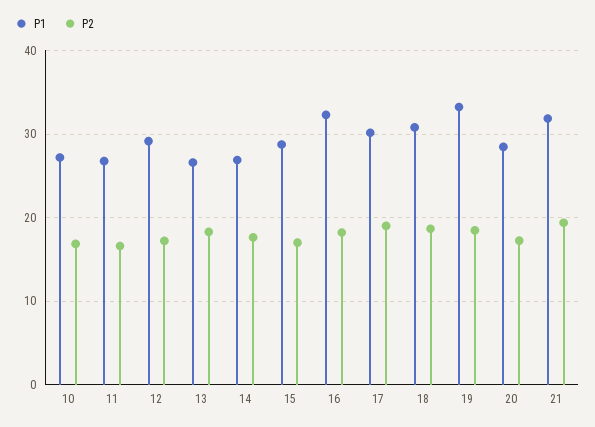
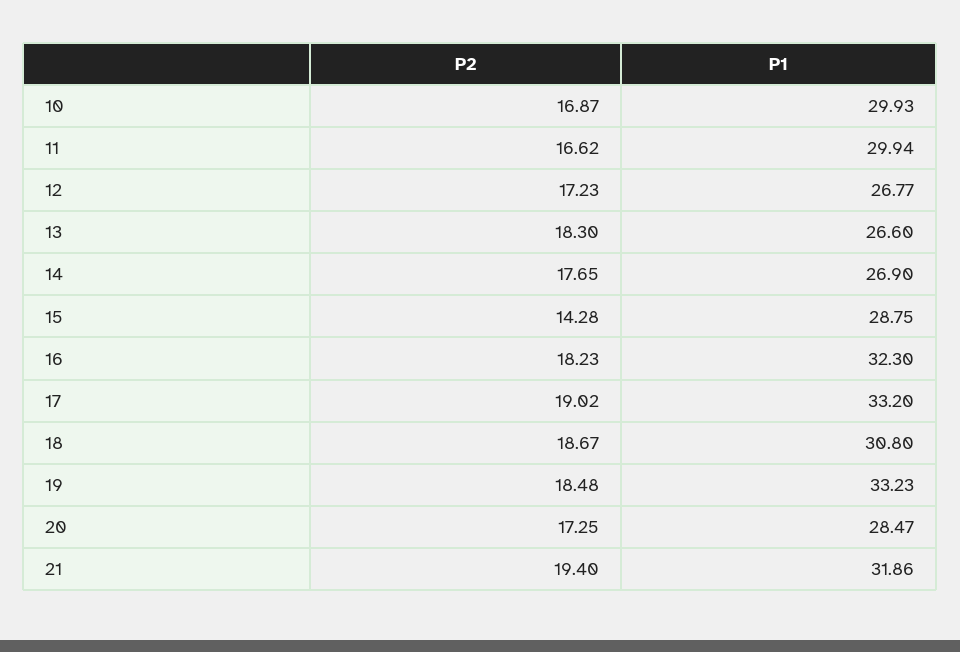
P1, 10: 27 -> 29.93
P1, 11: 27 -> 29.94
P1, 12: 29 -> 26.77
P2, 15: 17 -> 14.28
P1, 17: 30 -> 33.2

